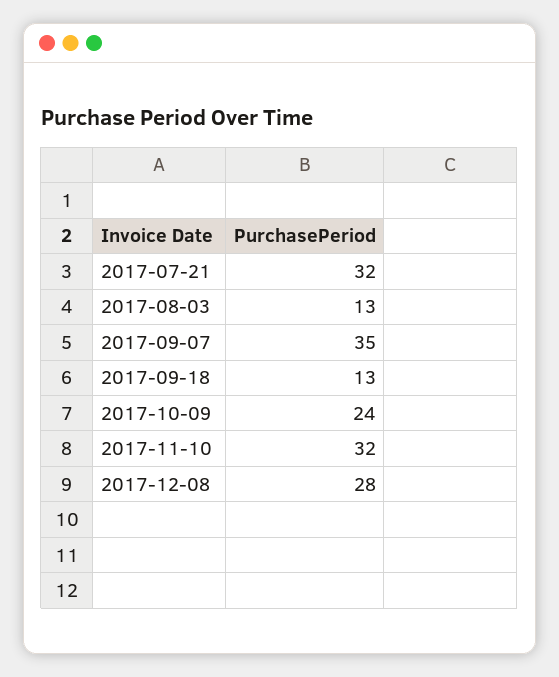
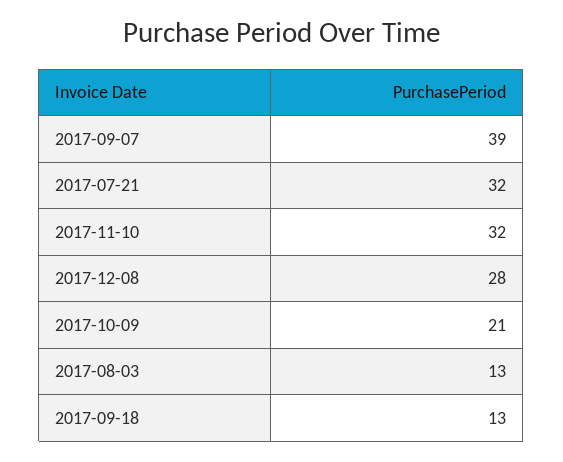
2017-09-07: 35 -> 39
2017-10-09: 24 -> 21

